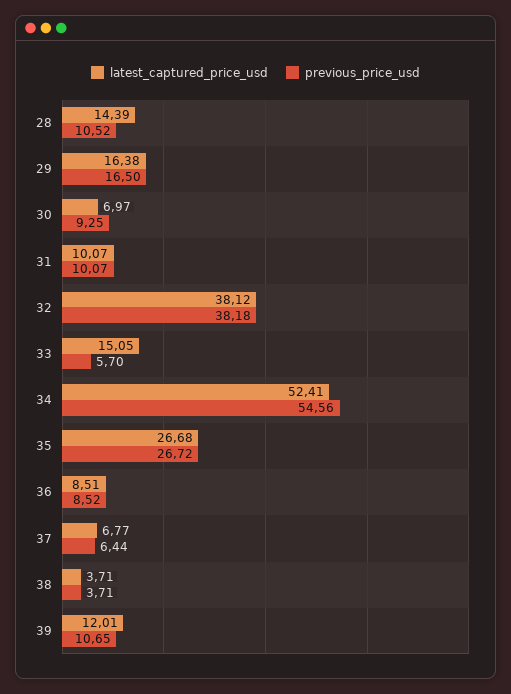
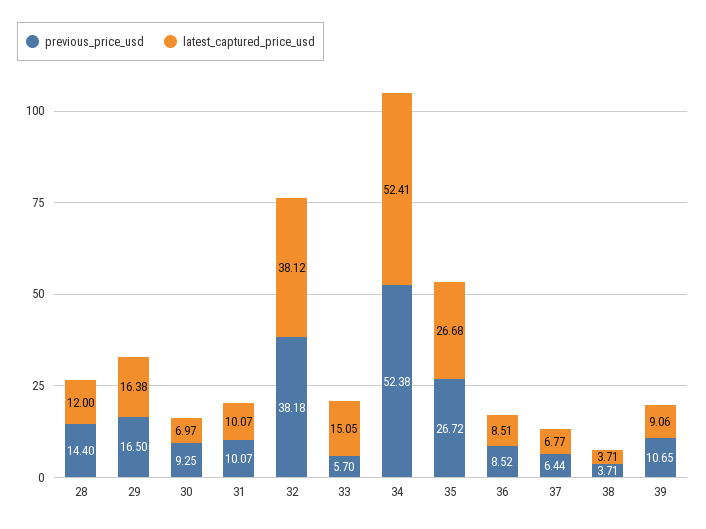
latest_captured_price_usd, 28: 14.39 -> 12
previous_price_usd, 28: 10.52 -> 14.4
previous_price_usd, 34: 54.56 -> 52.38
latest_captured_price_usd, 39: 12.01 -> 9.06

